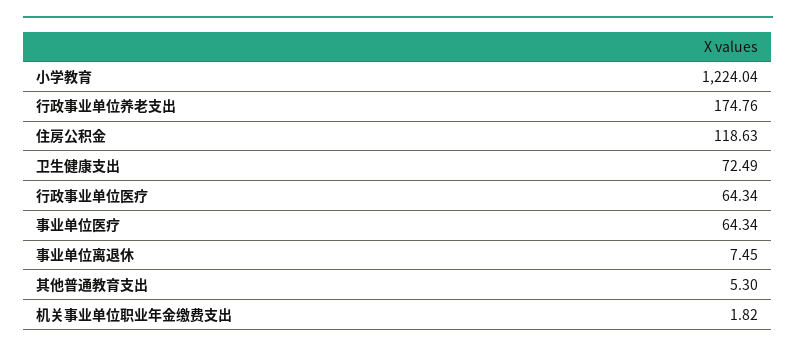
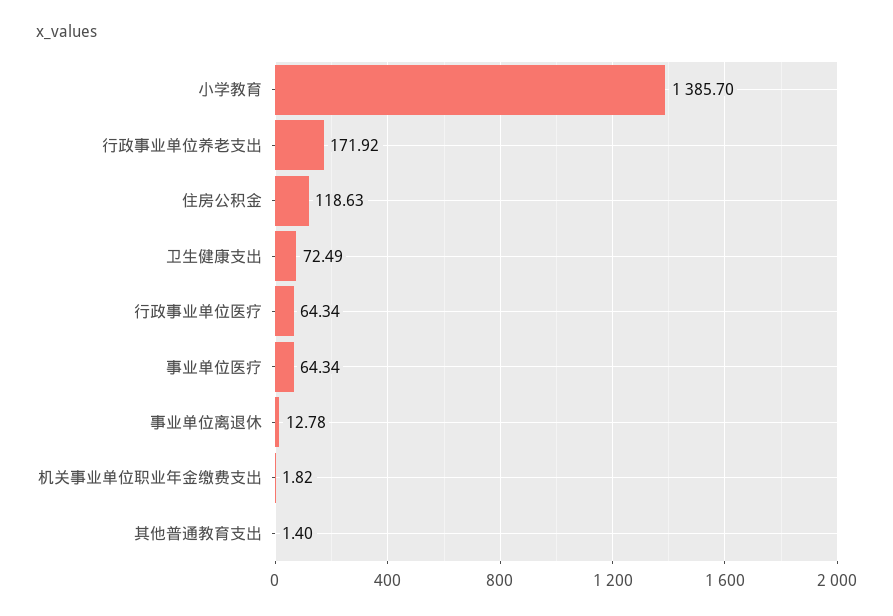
小学教育: 1224.04 -> 1385.7
行政事业单位养老支出: 174.76 -> 171.92
事业单位离退休: 7.45 -> 12.78
其他普通教育支出: 5.3 -> 1.4

